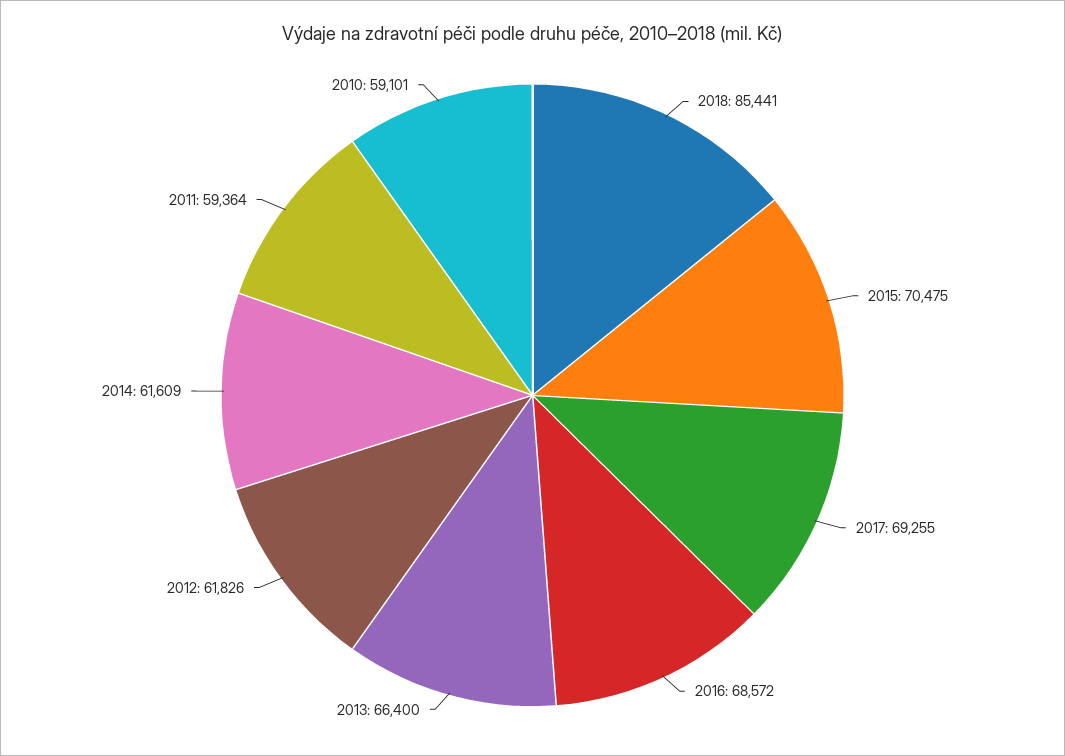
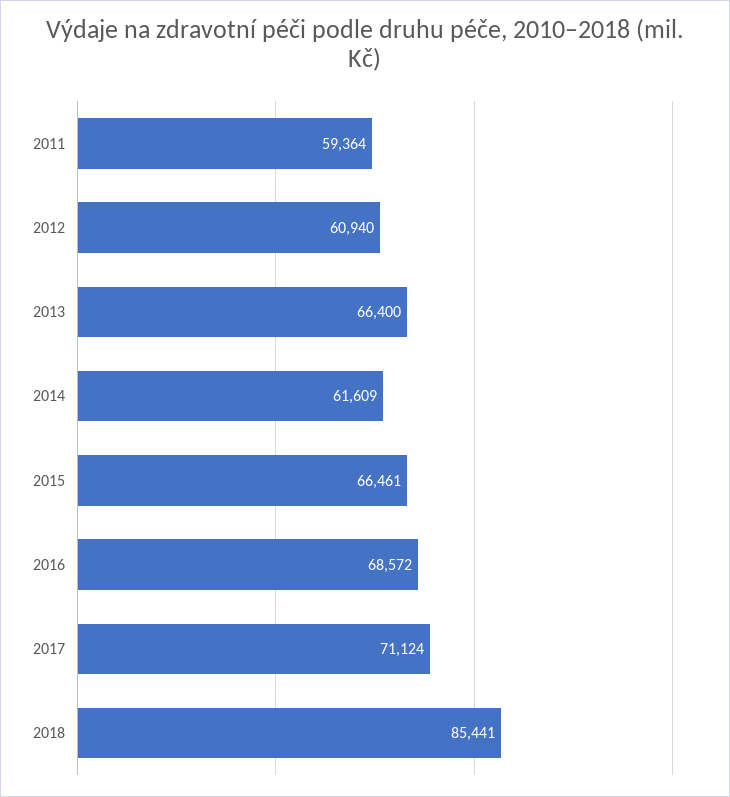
2015: 70475 -> 66461
2017: 69255 -> 71124
2012: 61826 -> 60940
2010: 59101 -> none

